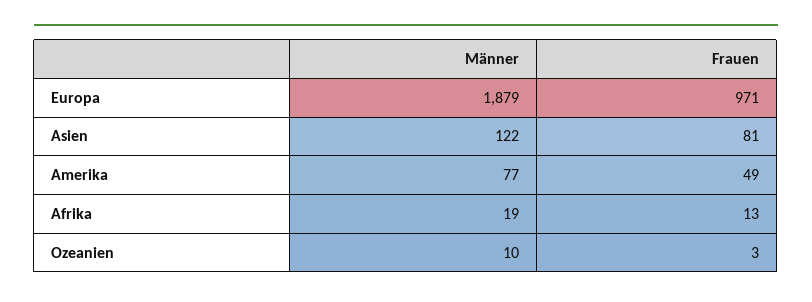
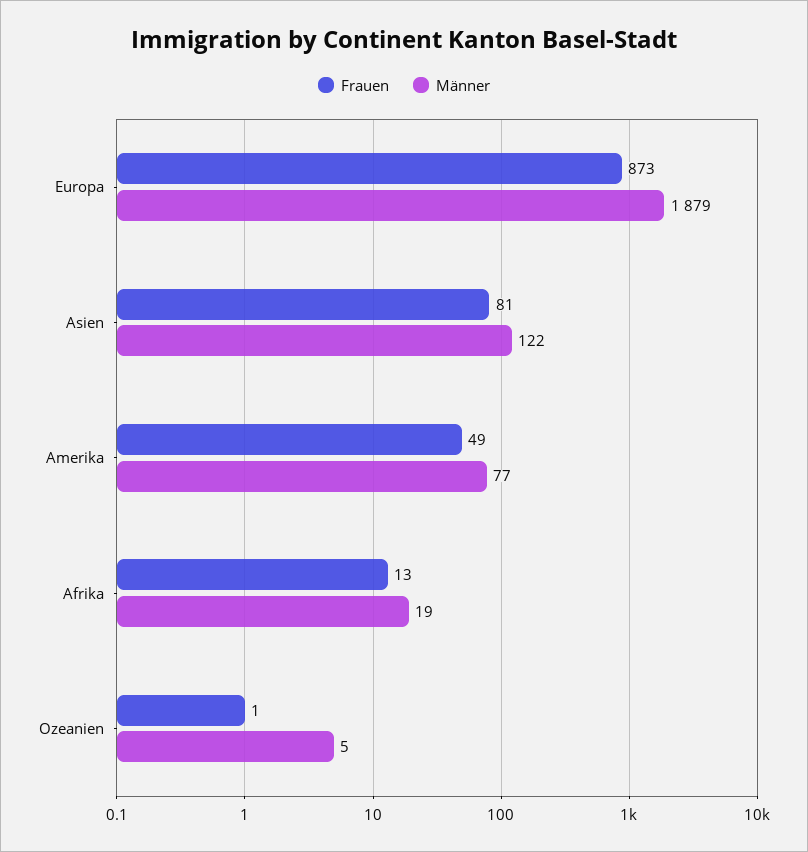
Frauen, Europa: 971 -> 873
Männer, Ozeanien: 10 -> 5
Frauen, Ozeanien: 3 -> 1

